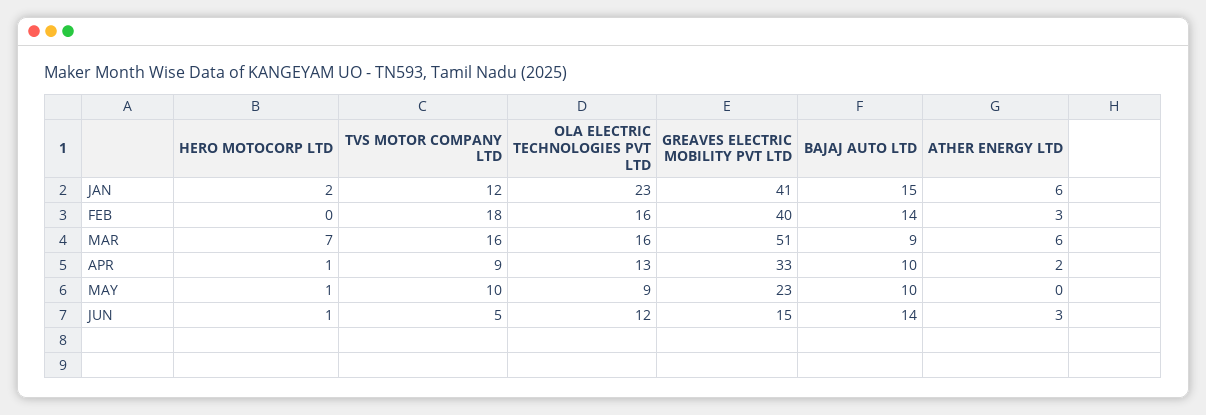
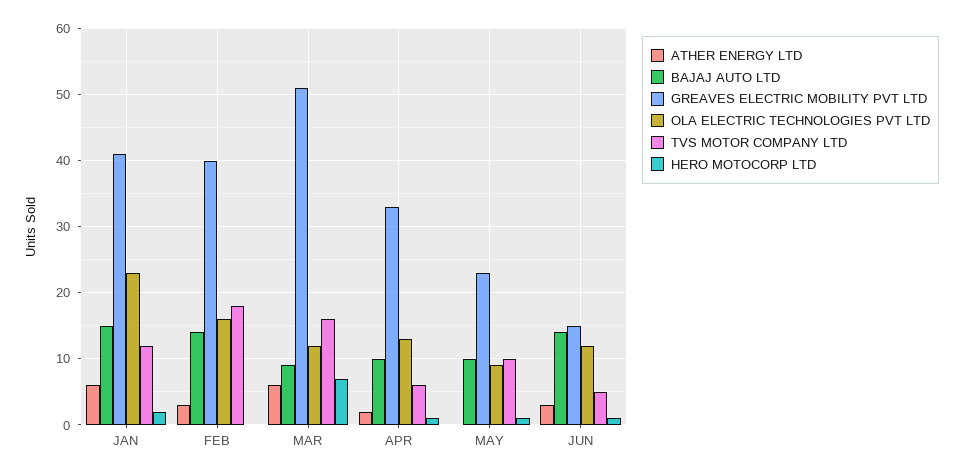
OLA ELECTRIC TECHNOLOGIES PVT LTD, MAR: 16 -> 12
TVS MOTOR COMPANY LTD, APR: 9 -> 6

